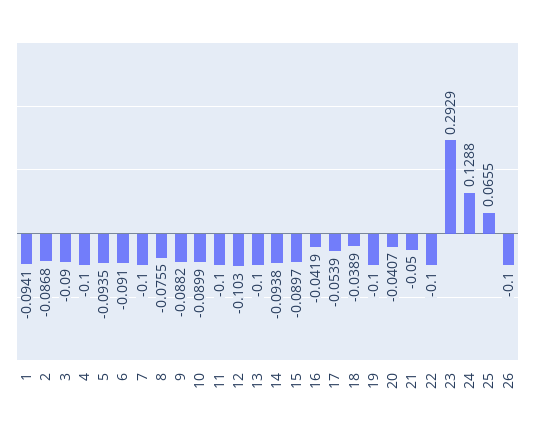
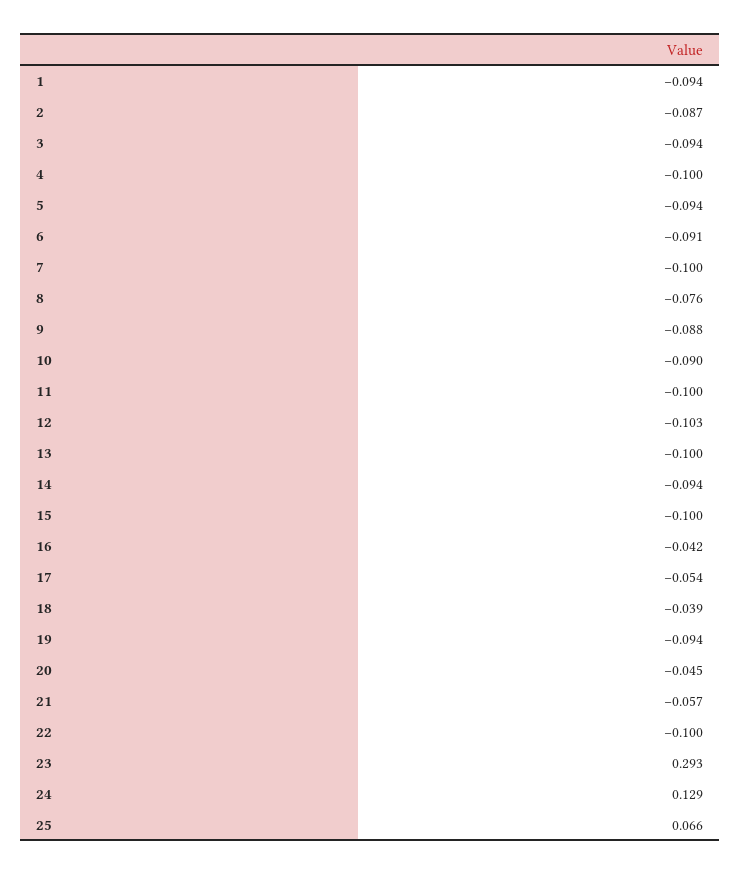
3: -0.09 -> -0.094
15: -0.0897 -> -0.1
19: -0.1 -> -0.094
20: -0.0407 -> -0.045
21: -0.05 -> -0.057
26: -0.1 -> none

